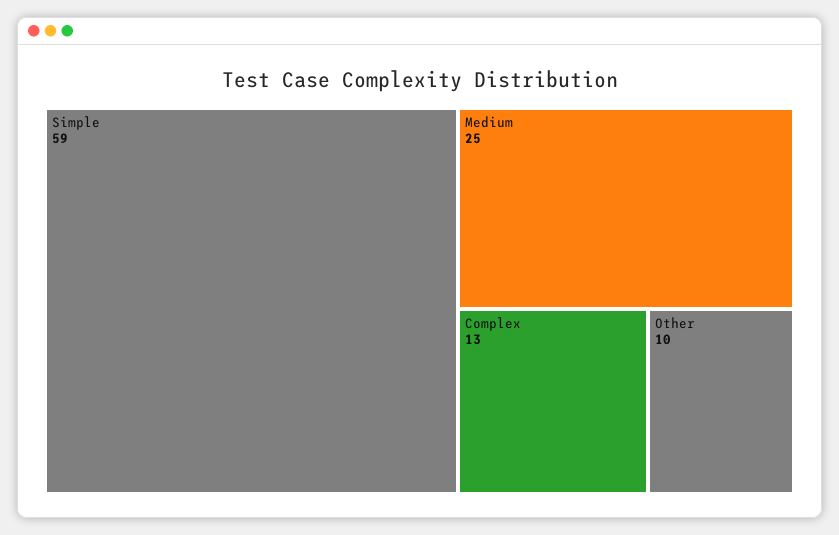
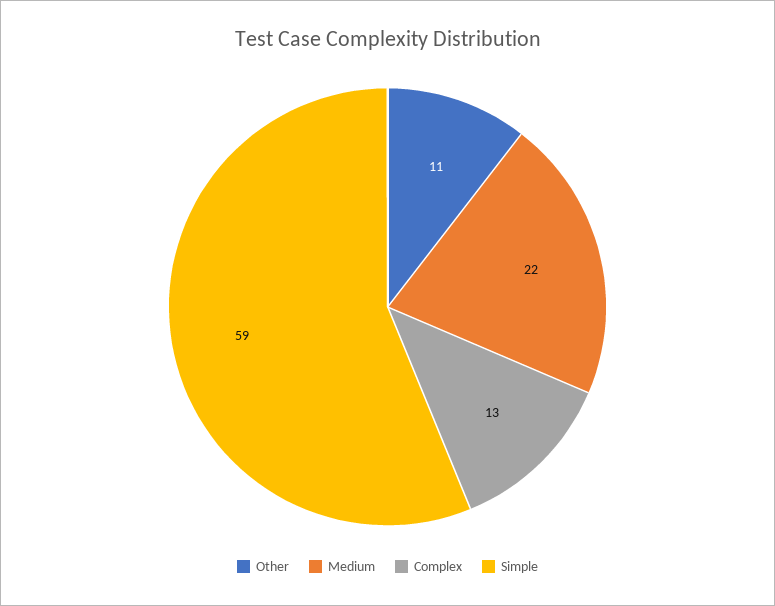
Medium: 25 -> 22
Other: 10 -> 11

